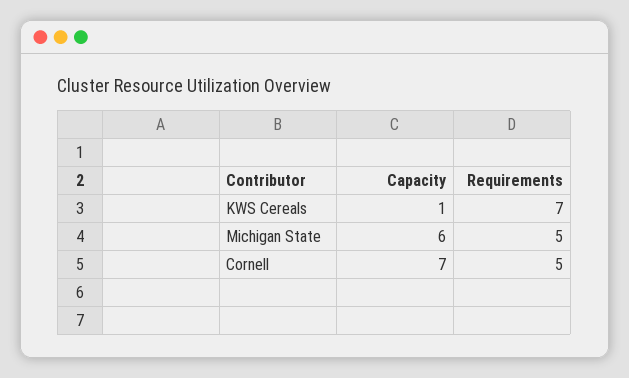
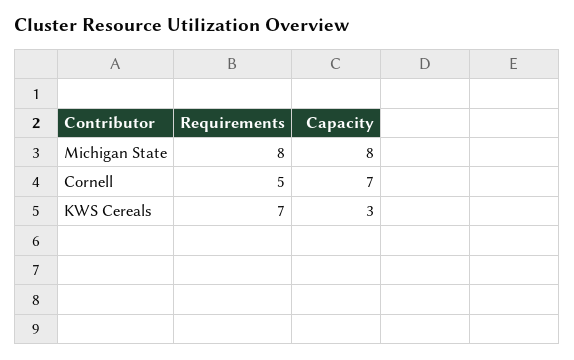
Capacity, KWS Cereals: 1 -> 3
Capacity, Michigan State: 6 -> 8
Requirements, Michigan State: 5 -> 8

